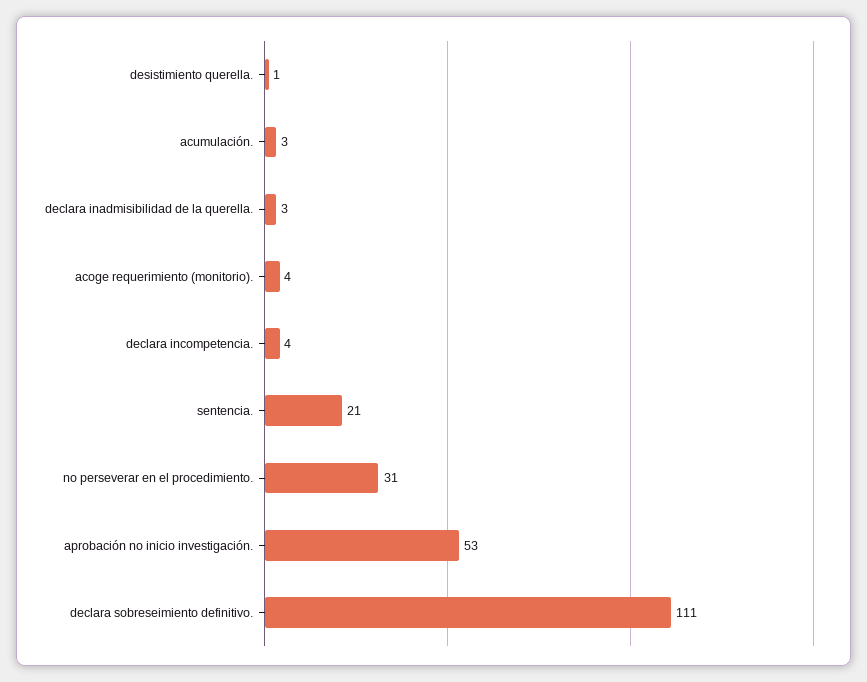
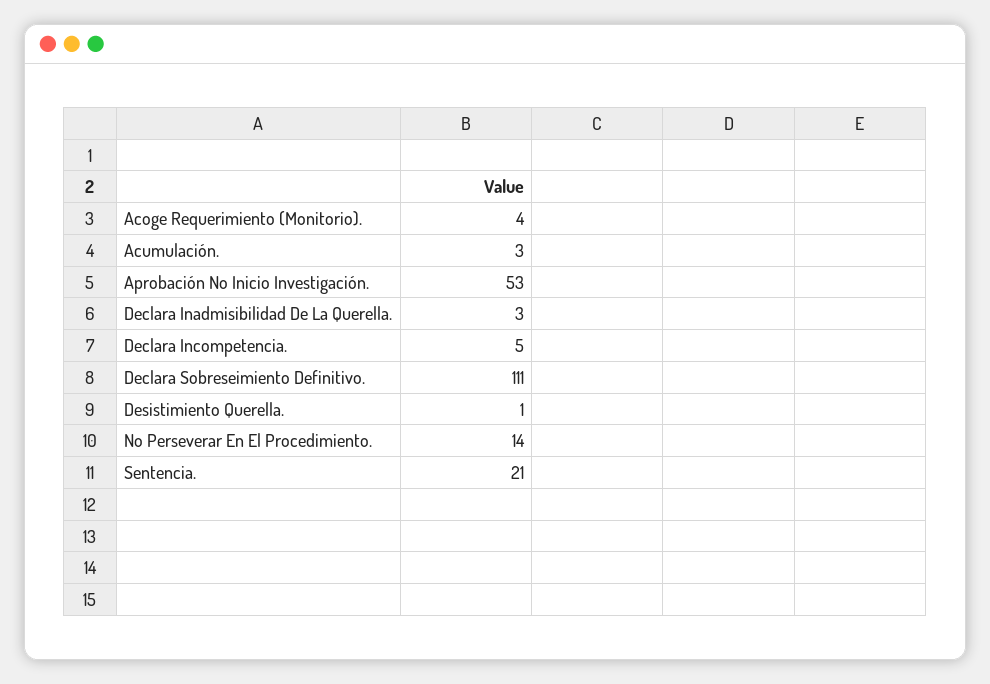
declara incompetencia.: 4 -> 5
no perseverar en el procedimiento.: 31 -> 14

